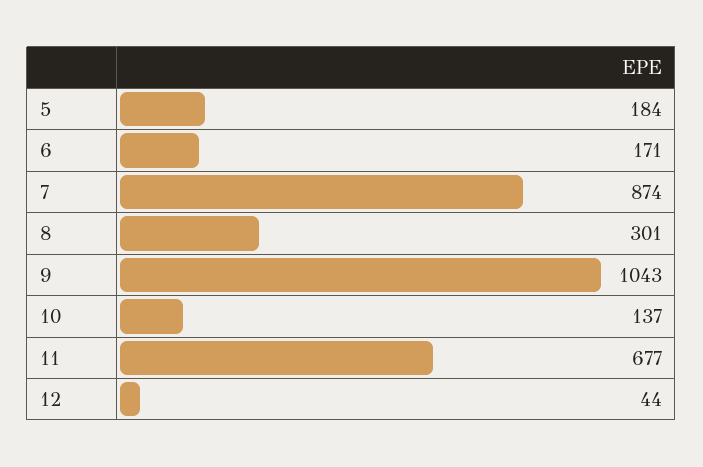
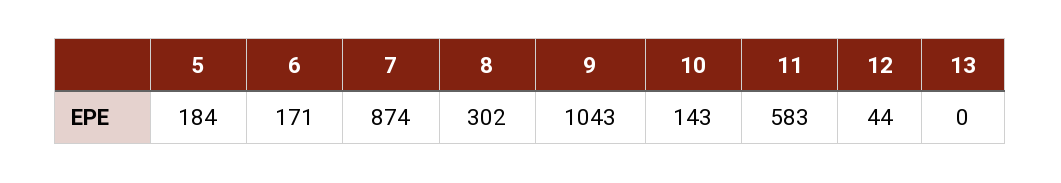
8: 301 -> 302
10: 137 -> 143
11: 677 -> 583
13: none -> 0

